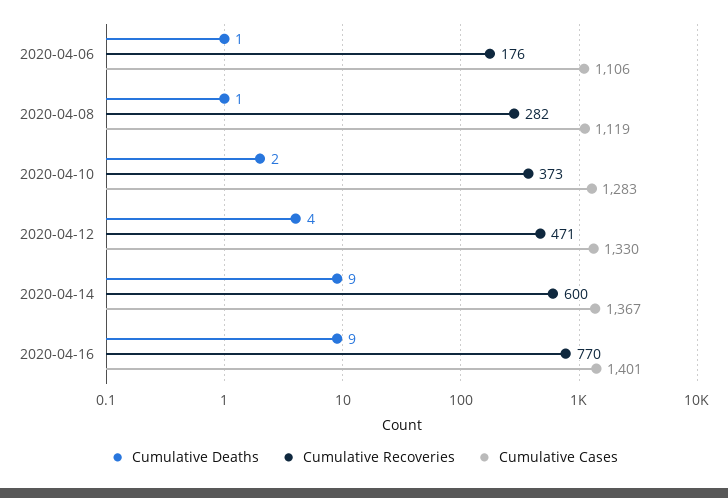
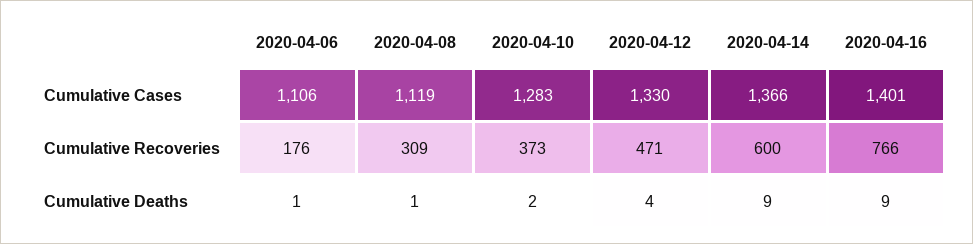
Cumulative Recoveries, 2020-04-08: 282 -> 309
Cumulative Cases, 2020-04-14: 1367 -> 1366
Cumulative Recoveries, 2020-04-16: 770 -> 766

